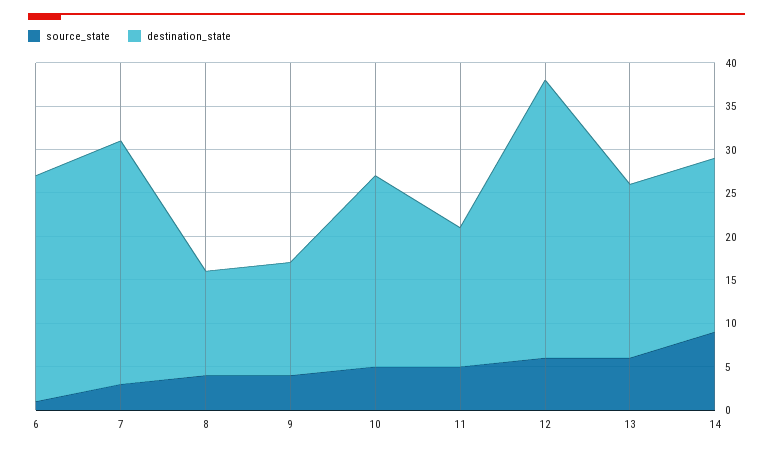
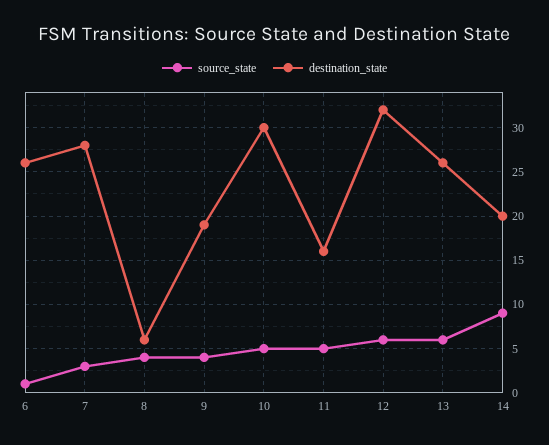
destination_state, 8: 12 -> 6
destination_state, 9: 13 -> 19
destination_state, 10: 22 -> 30
destination_state, 13: 20 -> 26

